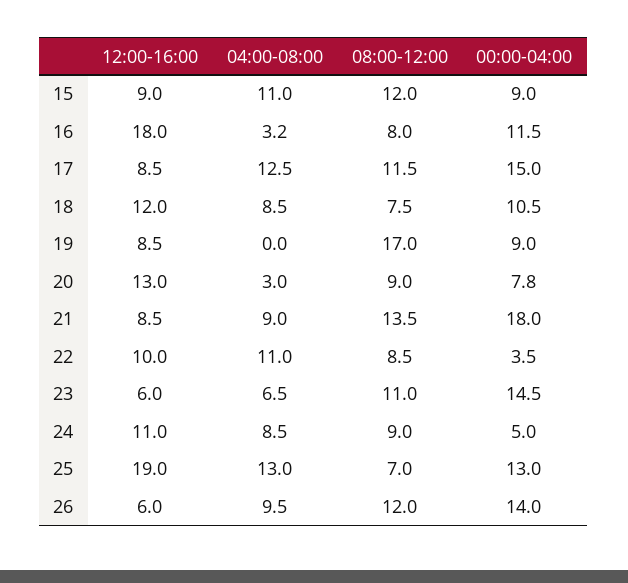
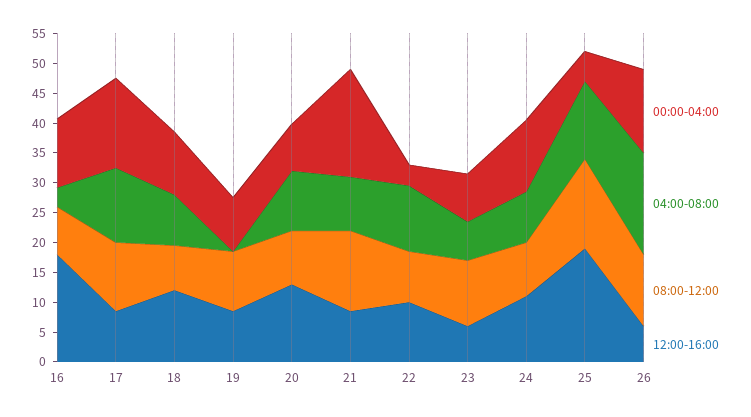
12:00-16:00, 15: 9 -> none
04:00-08:00, 15: 11 -> none
08:00-12:00, 15: 12 -> none
00:00-04:00, 15: 9 -> none
08:00-12:00, 19: 17 -> 10
04:00-08:00, 20: 3 -> 10
00:00-04:00, 23: 14.5 -> 7.5
00:00-04:00, 24: 5 -> 12.5
08:00-12:00, 25: 7 -> 15
00:00-04:00, 25: 13 -> 5
04:00-08:00, 26: 9.5 -> 17.5

